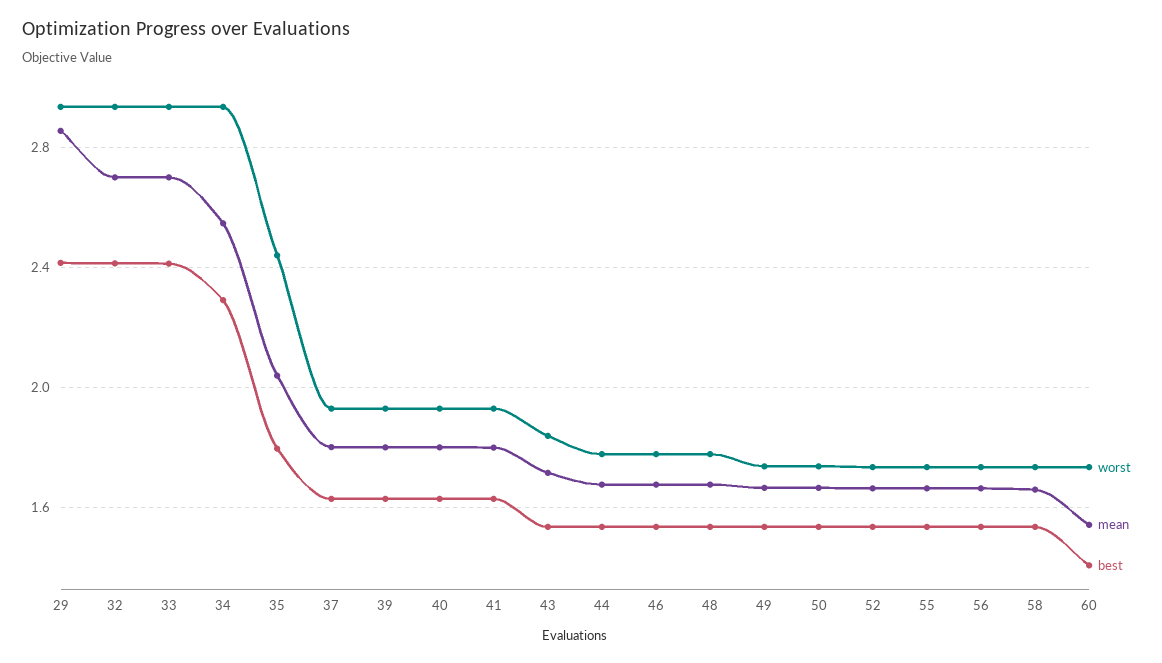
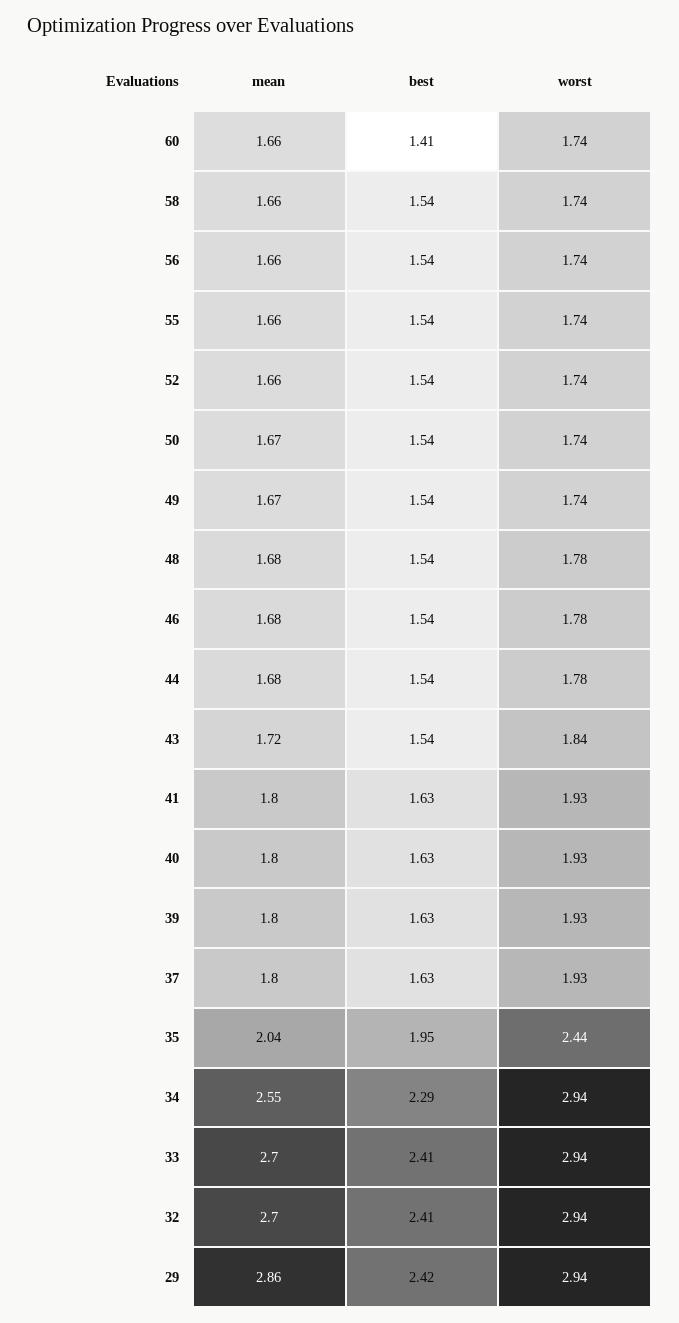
best, 35: 1.8 -> 1.95
mean, 60: 1.55 -> 1.66

